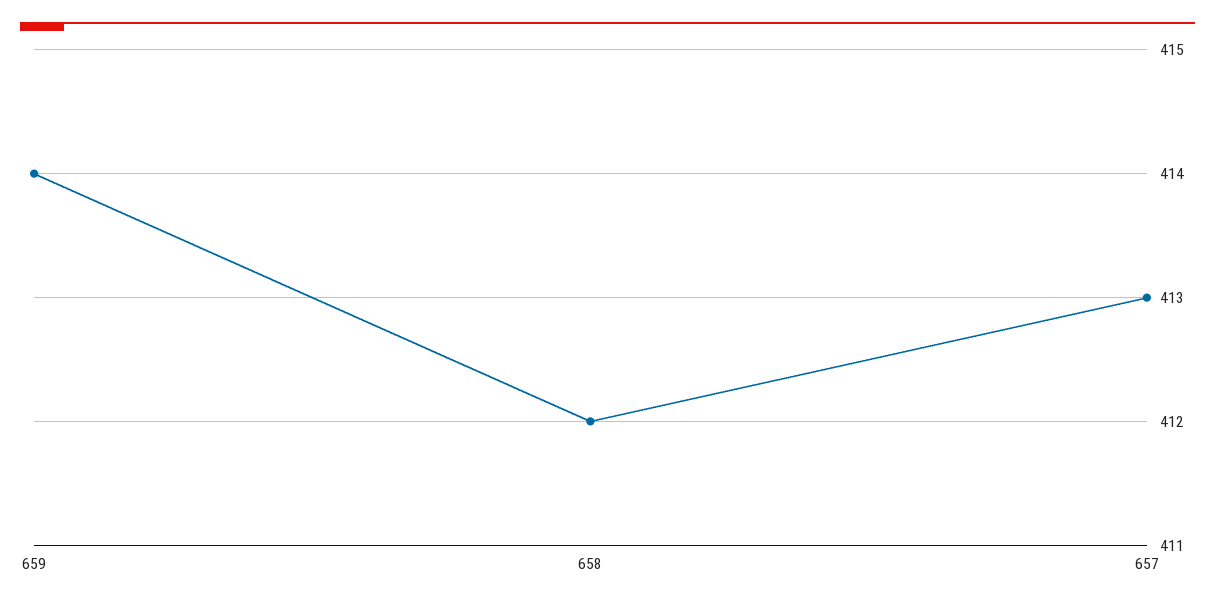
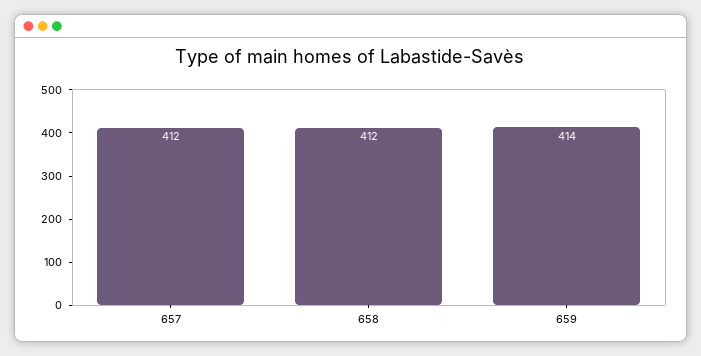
657: 413 -> 412

